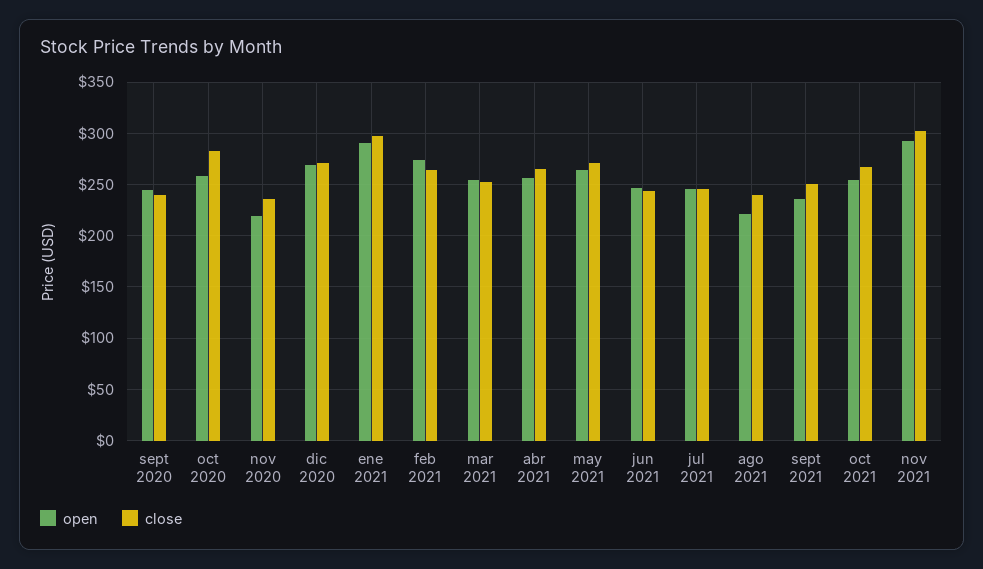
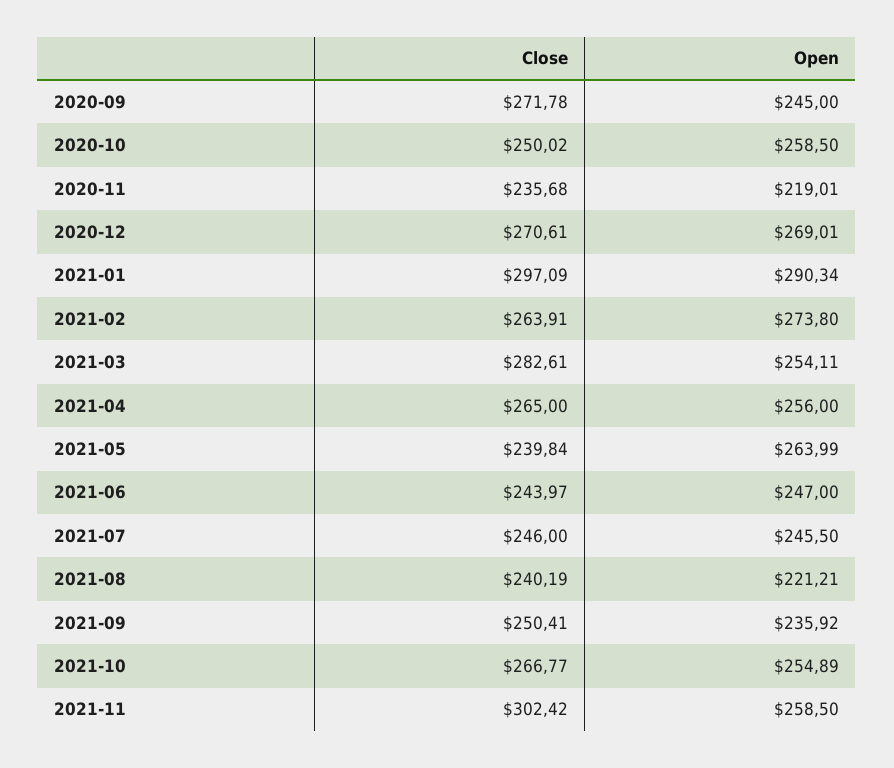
close, sept 2020: 240 -> 271.78
close, oct 2020: 280 -> 250.02
close, mar 2021: 250 -> 282.61
close, may 2021: 270 -> 239.84
open, nov 2021: 290 -> 258.5

